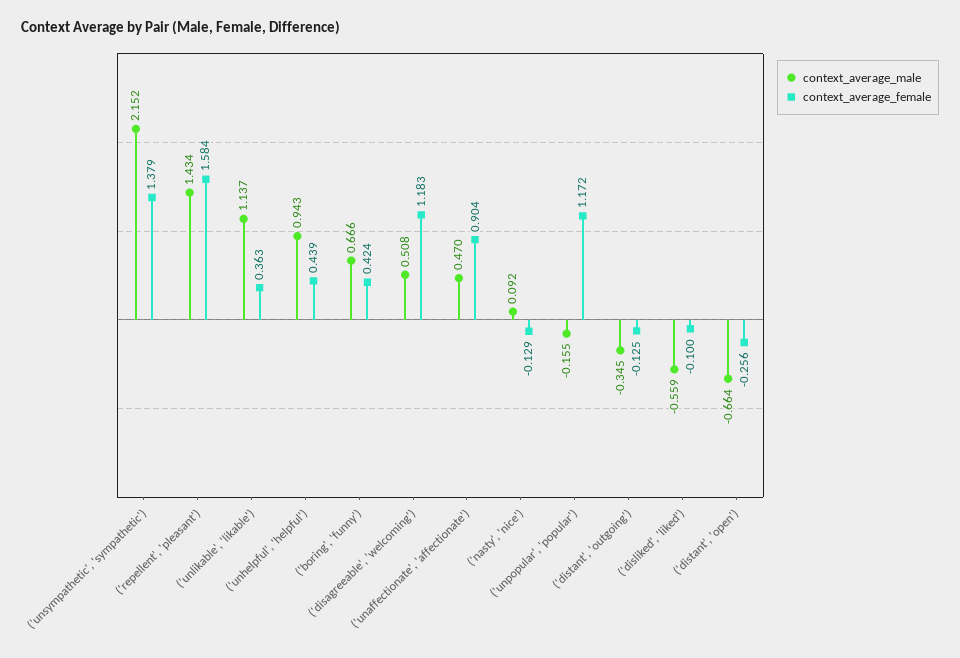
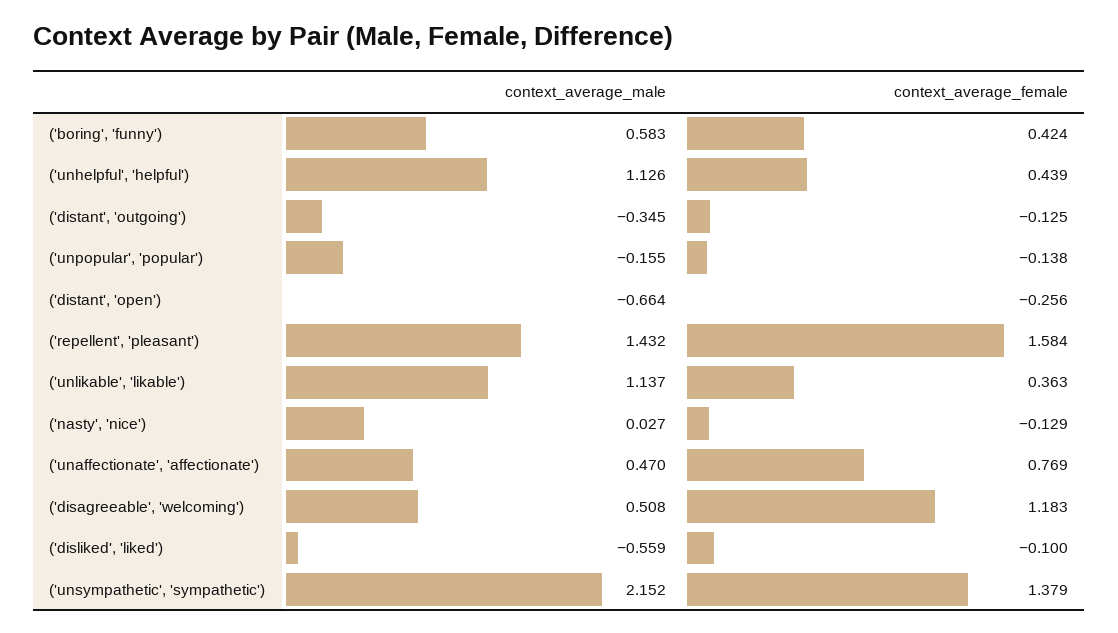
context_average_male, ('repellent', 'pleasant'): 1.434 -> 1.432
context_average_male, ('unhelpful', 'helpful'): 0.943 -> 1.126
context_average_male, ('boring', 'funny'): 0.666 -> 0.583
context_average_female, ('unaffectionate', 'affectionate'): 0.904 -> 0.769
context_average_male, ('nasty', 'nice'): 0.092 -> 0.027
context_average_female, ('unpopular', 'popular'): 1.172 -> -0.138

